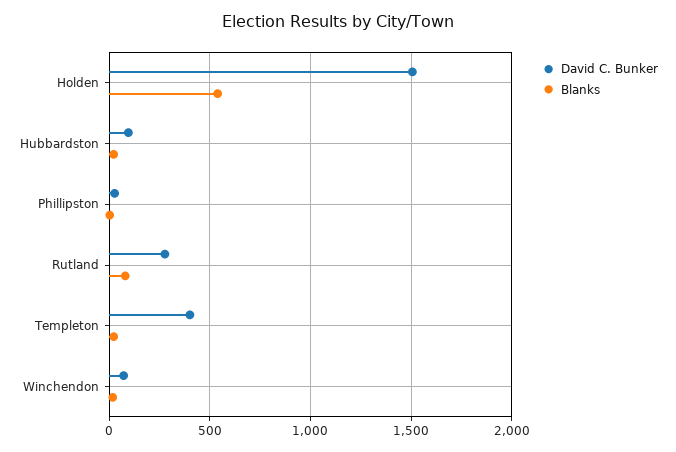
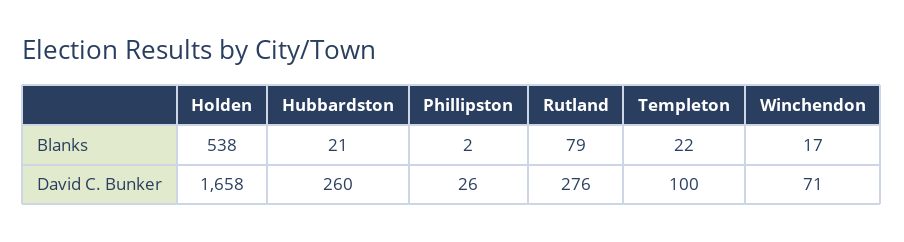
David C. Bunker, Holden: 1500 -> 1658
David C. Bunker, Hubbardston: 100 -> 260
David C. Bunker, Templeton: 400 -> 100

